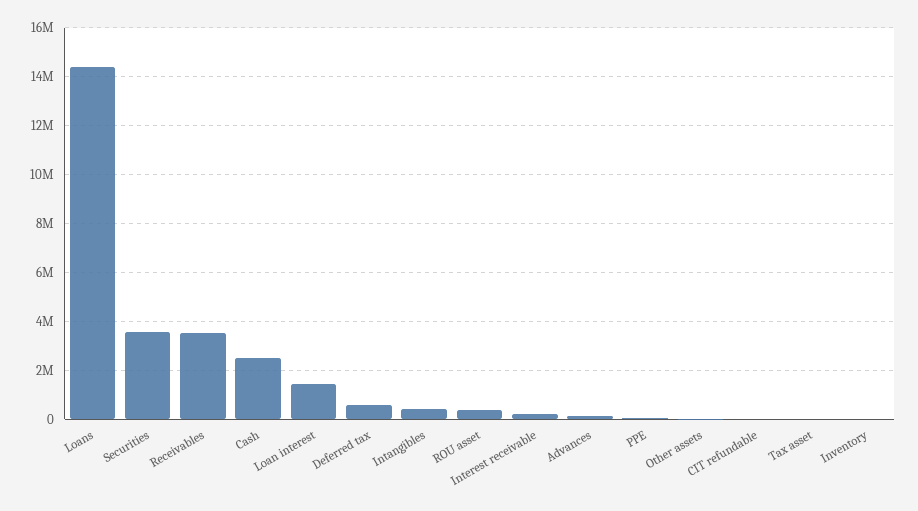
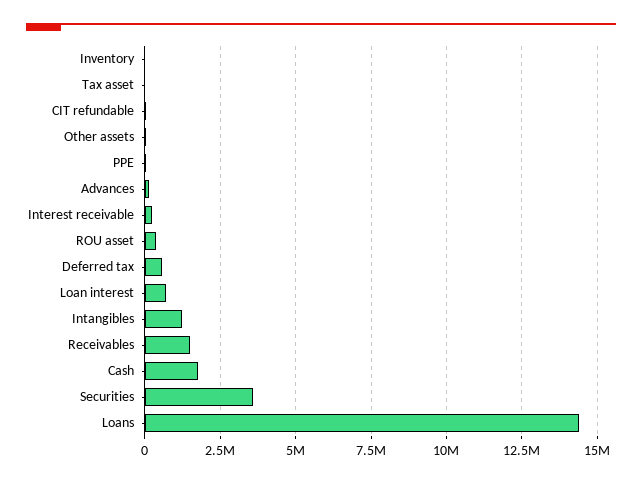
Receivables: 3500000 -> 1500000
Cash: 2500000 -> 1750000
Loan interest: 1500000 -> 750000
Intangibles: 500000 -> 1250000

